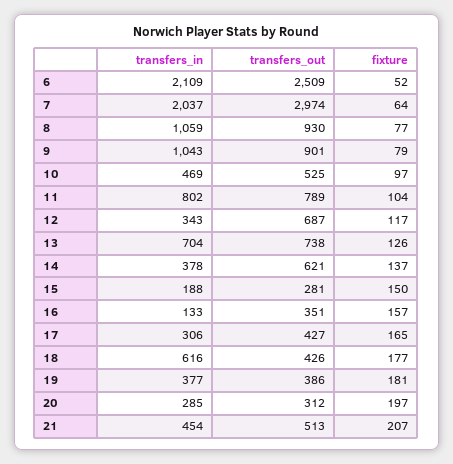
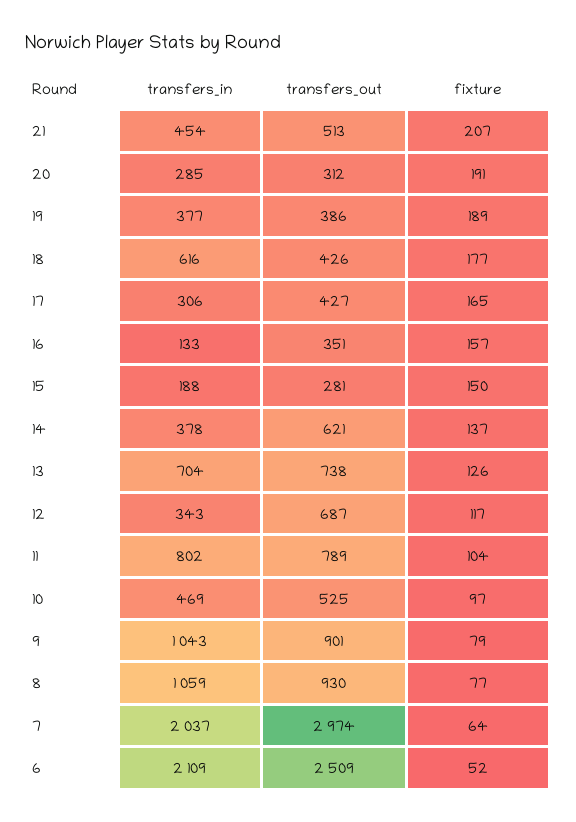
fixture, 19: 181 -> 189
fixture, 20: 197 -> 191

